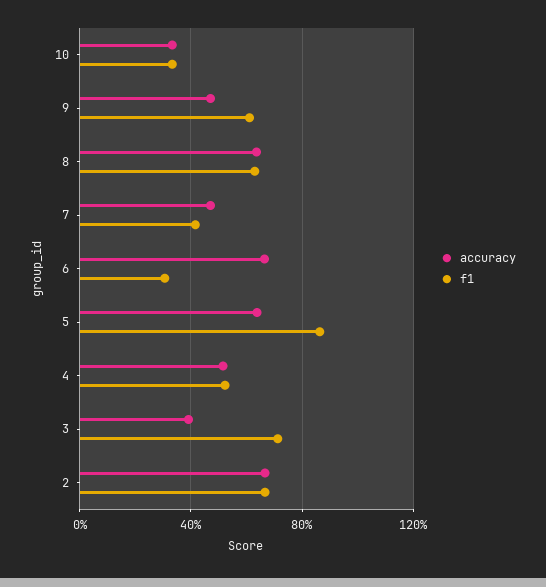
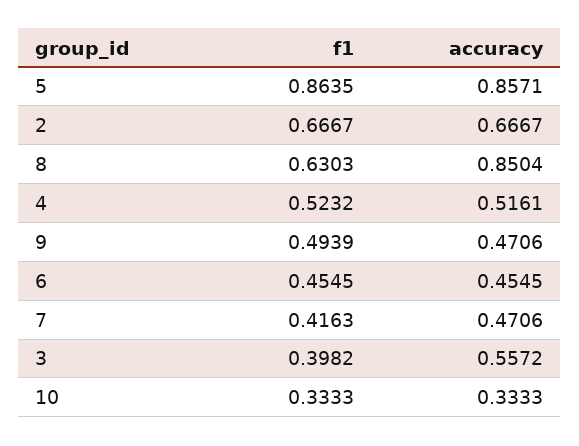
f1, 9: 0.6 -> 0.4939
accuracy, 8: 0.65 -> 0.8504
accuracy, 6: 0.65 -> 0.4545
f1, 6: 0.3 -> 0.4545
accuracy, 5: 0.65 -> 0.8571
accuracy, 3: 0.4 -> 0.5572
f1, 3: 0.7 -> 0.3982

